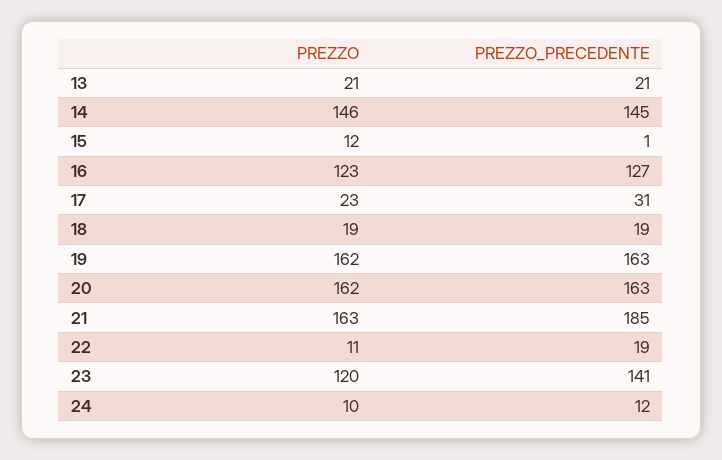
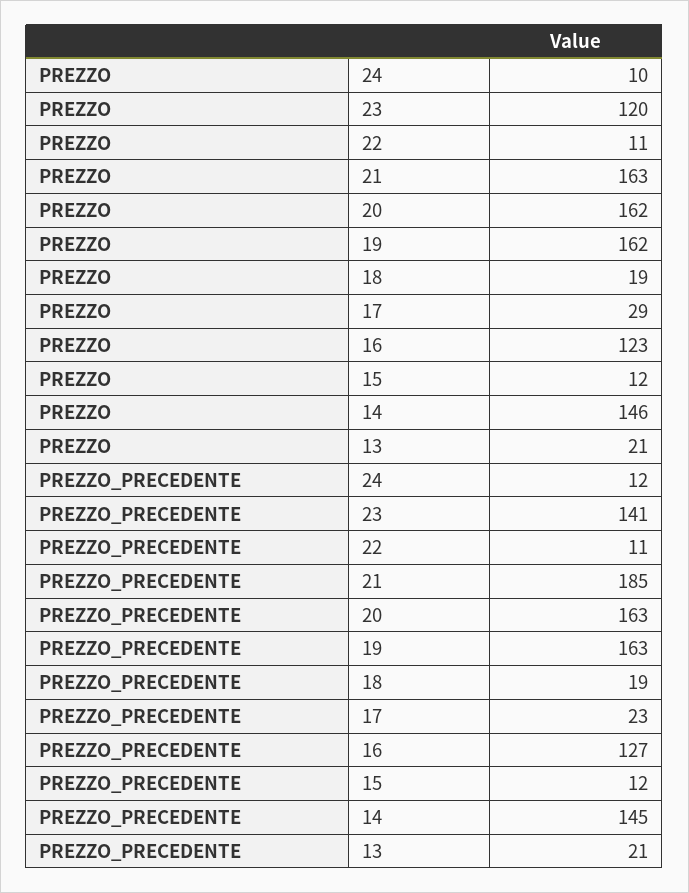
PREZZO_PRECEDENTE, 15: 1 -> 12
PREZZO, 17: 23 -> 29
PREZZO_PRECEDENTE, 17: 31 -> 23
PREZZO_PRECEDENTE, 22: 19 -> 11

